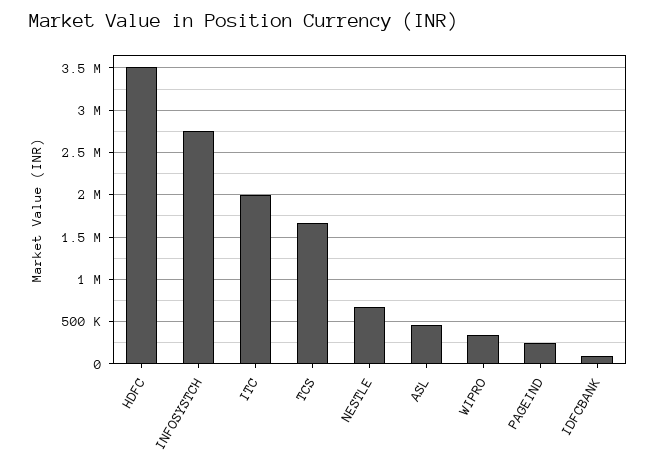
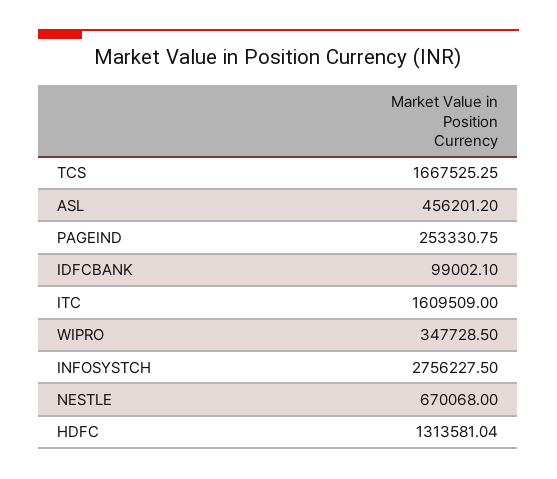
HDFC: 3500000 -> 1313581.04
ITC: 2000000 -> 1609509

